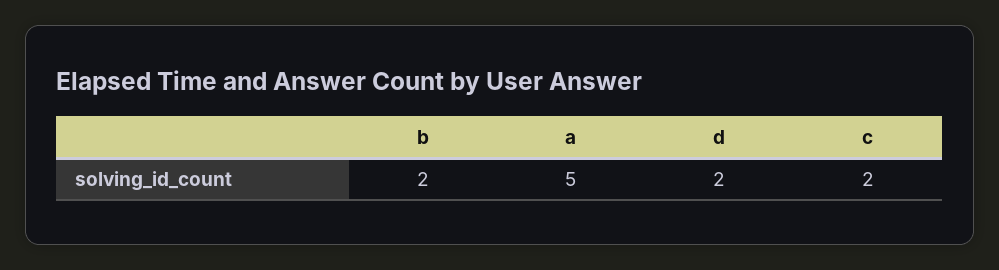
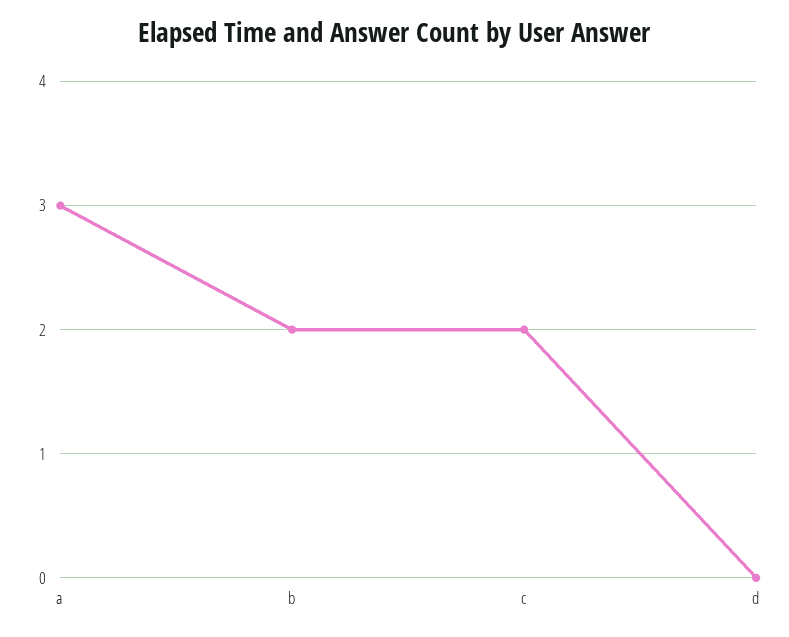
a: 5 -> 3
d: 2 -> 0

